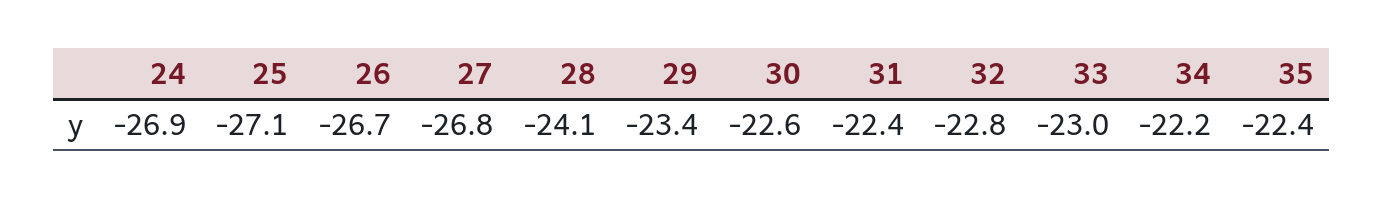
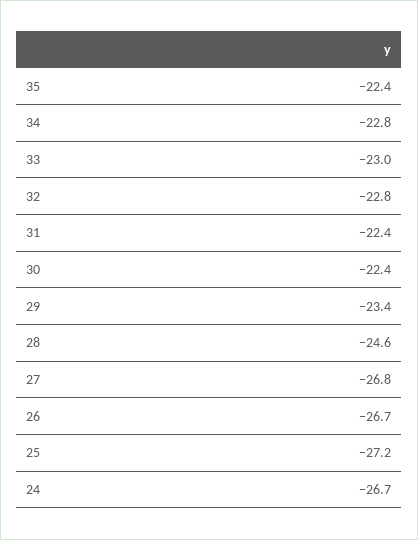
24: -26.9 -> -26.7
25: -27.1 -> -27.2
28: -24.1 -> -24.6
30: -22.6 -> -22.4
34: -22.2 -> -22.8

